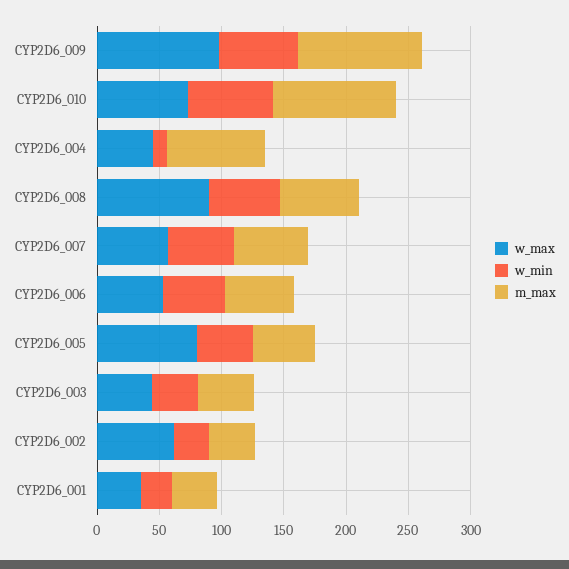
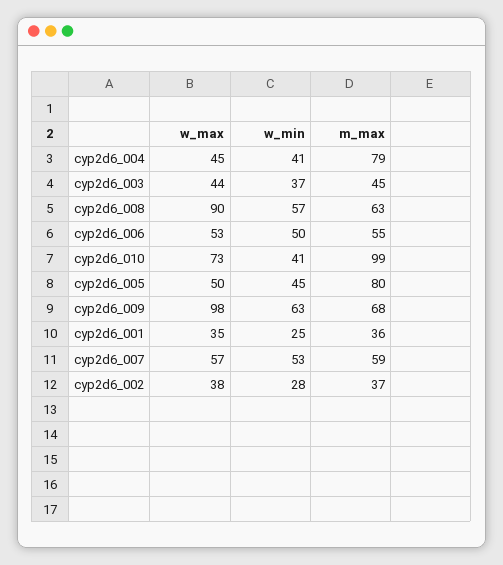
m_max, CYP2D6_009: 100 -> 68
w_min, CYP2D6_010: 70 -> 41
w_min, CYP2D6_004: 10 -> 41
w_max, CYP2D6_005: 80 -> 50
m_max, CYP2D6_005: 50 -> 80
w_max, CYP2D6_002: 60 -> 38

